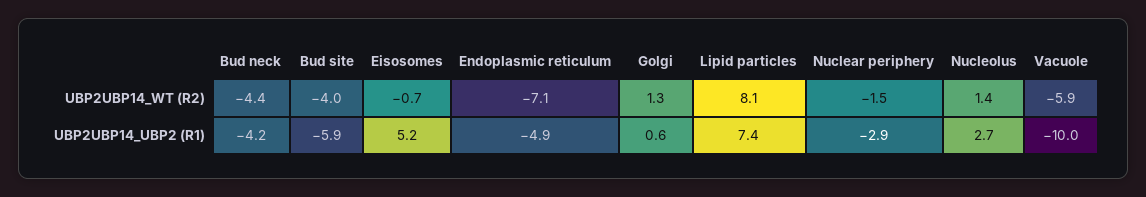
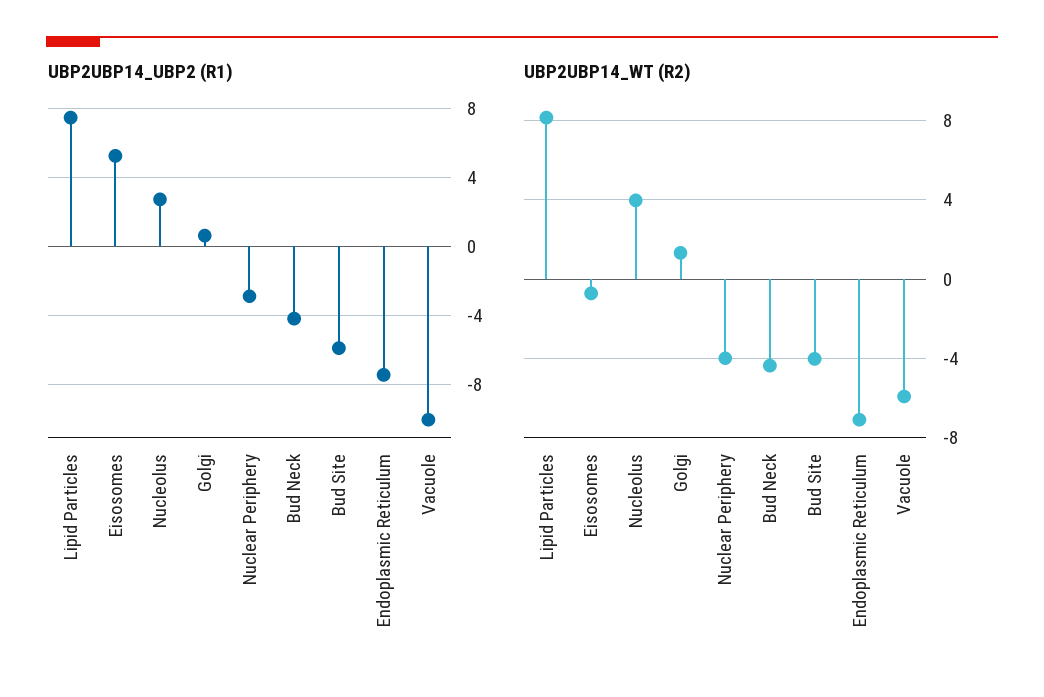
UBP2UBP14_WT (R2), Nuclear periphery: -1.5 -> -4
UBP2UBP14_WT (R2), Nucleolus: 1.4 -> 4
UBP2UBP14_UBP2 (R1), Endoplasmic reticulum: -4.9 -> -7.5

